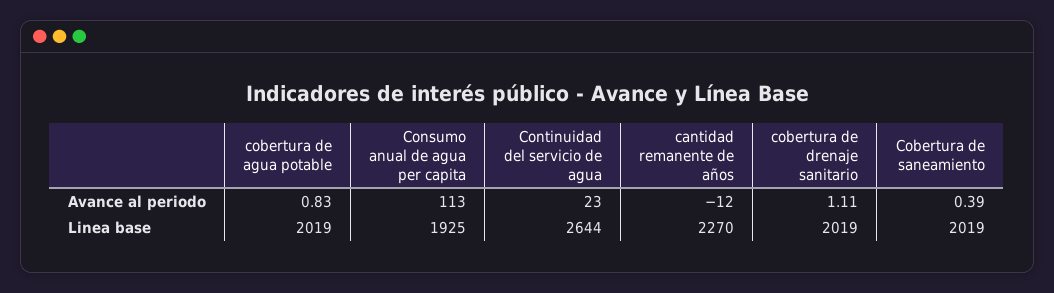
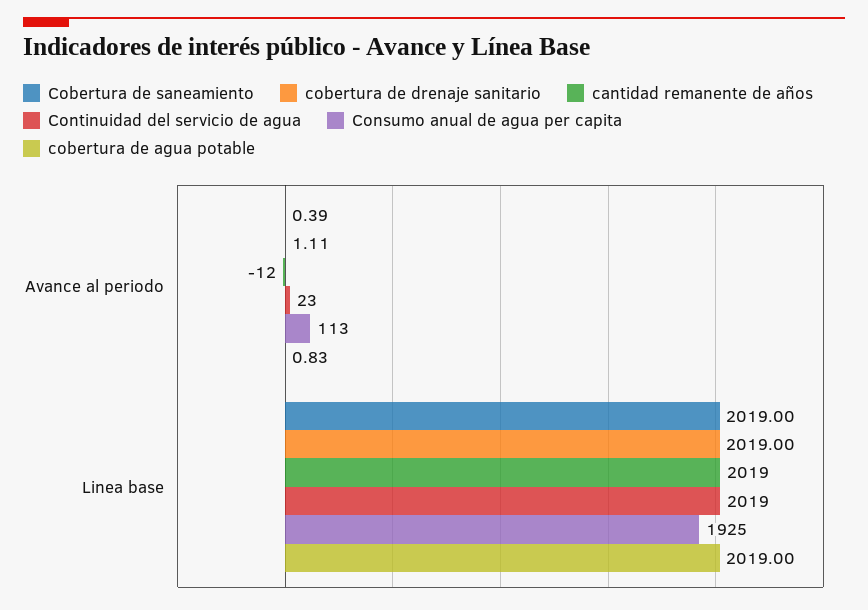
Continuidad del servicio de agua, Linea base: 2644 -> 2019
cantidad remanente de años, Linea base: 2270 -> 2019

